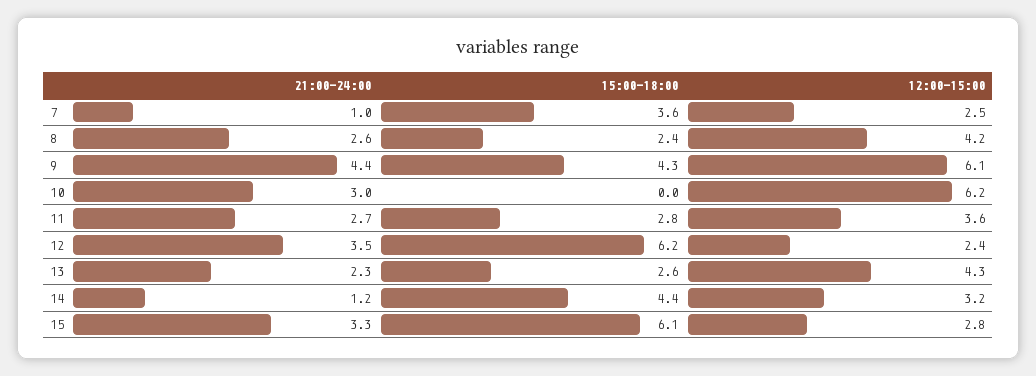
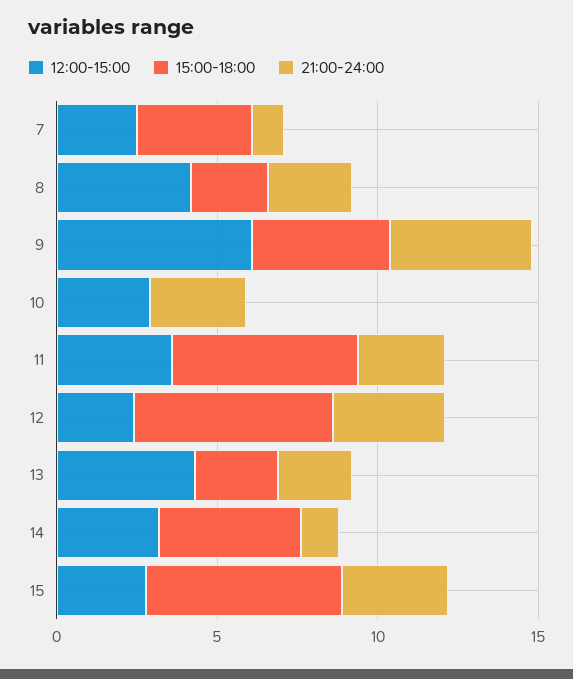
12:00-15:00, 10: 6.2 -> 3
15:00-18:00, 11: 2.8 -> 6

